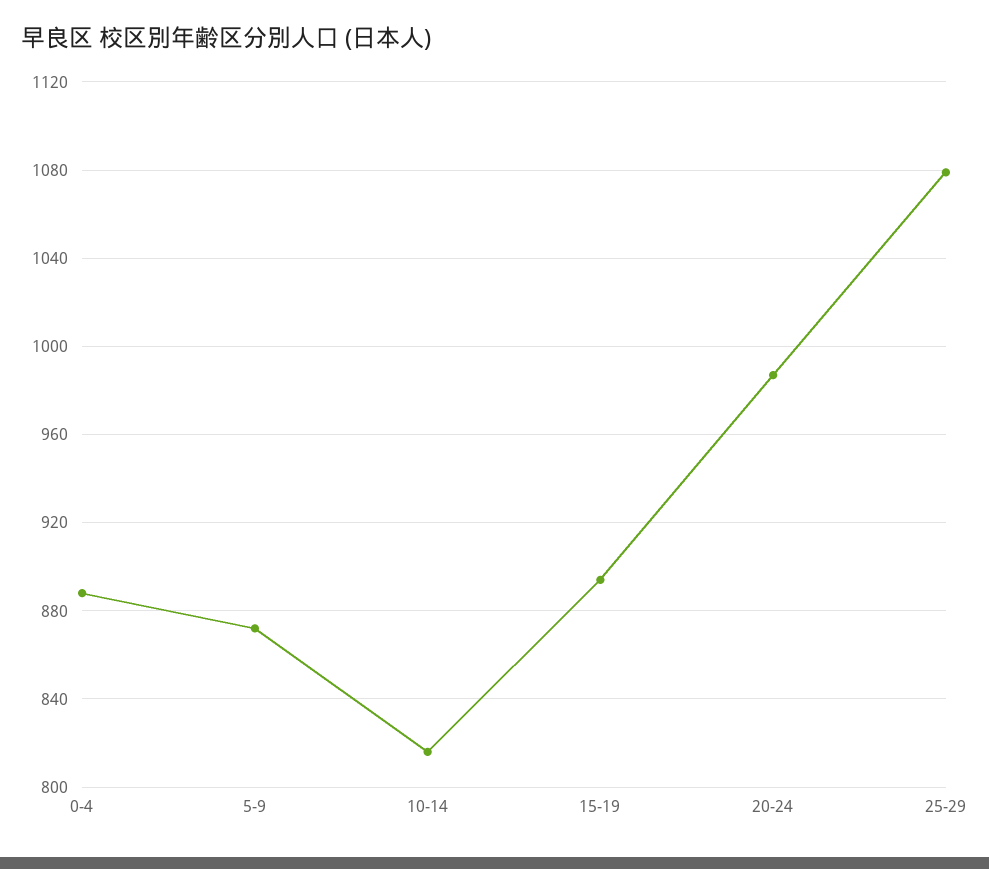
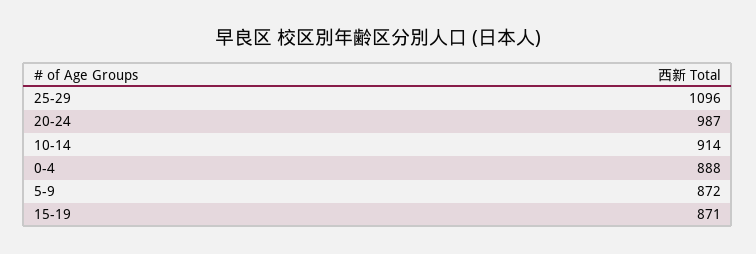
10-14: 815 -> 914
15-19: 895 -> 871
25-29: 1080 -> 1096

